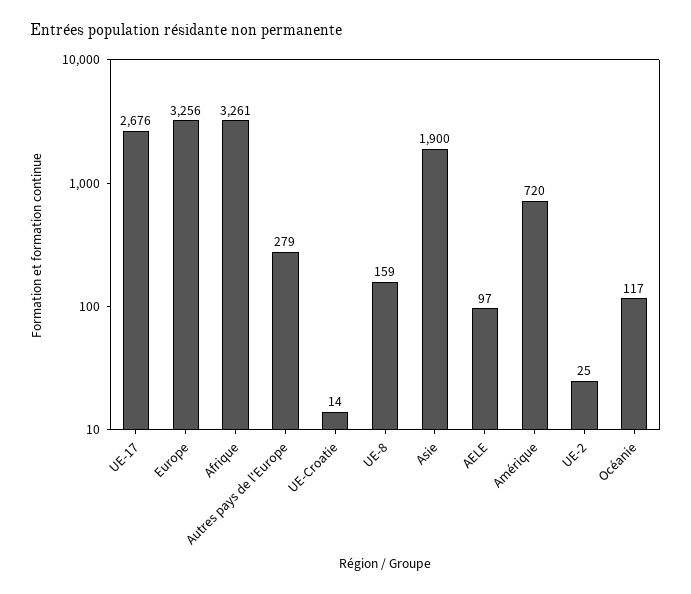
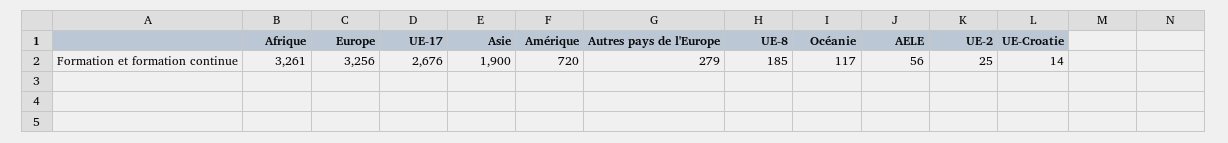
UE-8: 159 -> 185
AELE: 97 -> 56

